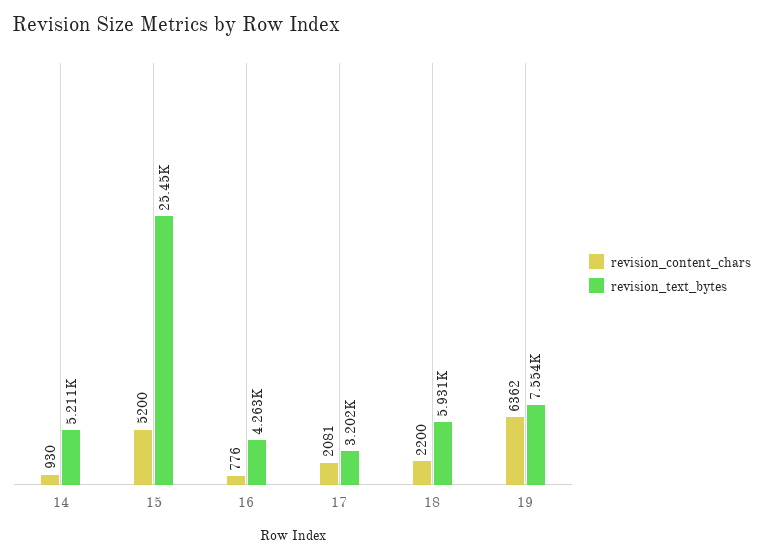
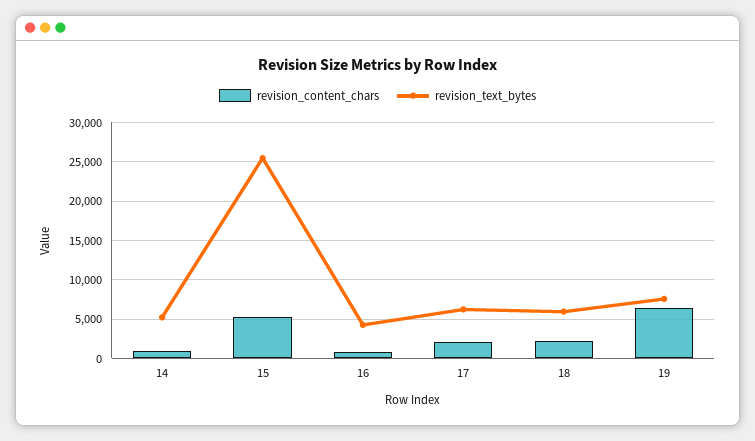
revision_text_bytes, 17: 3202 -> 6000

